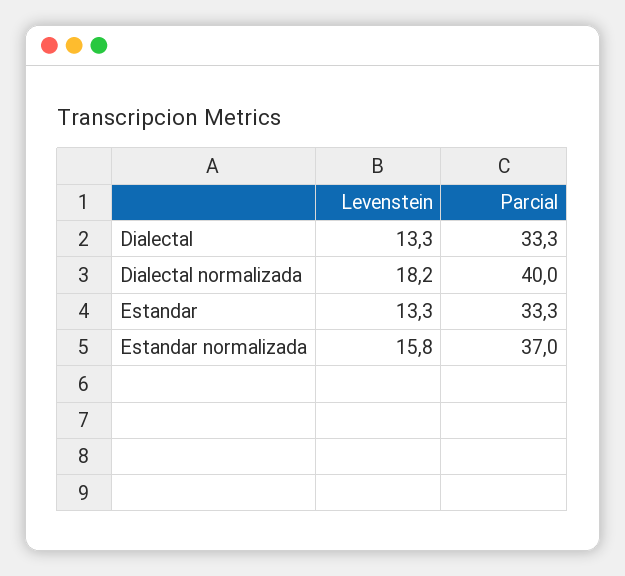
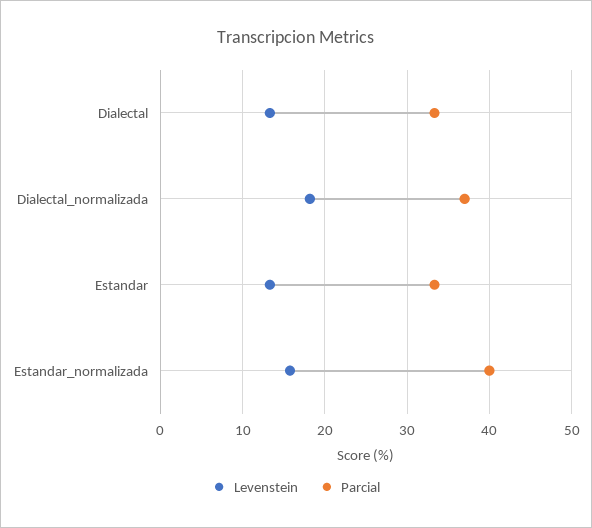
Parcial, Dialectal normalizada: 40 -> 37
Parcial, Estandar normalizada: 37 -> 40

